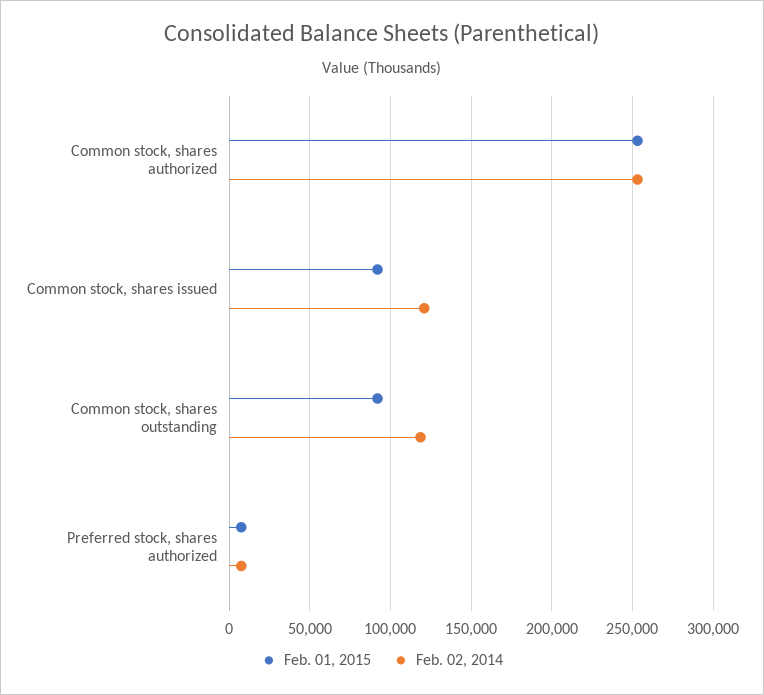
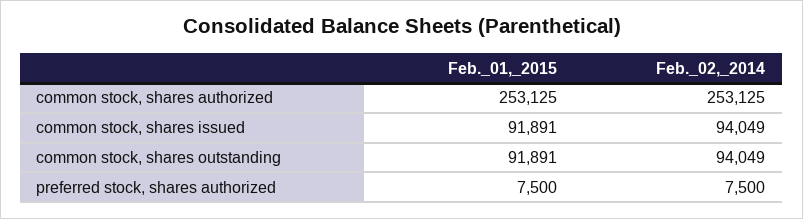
Feb. 02, 2014, Common stock, shares issued: 120000 -> 94049
Feb. 02, 2014, Common stock, shares outstanding: 120000 -> 94049

